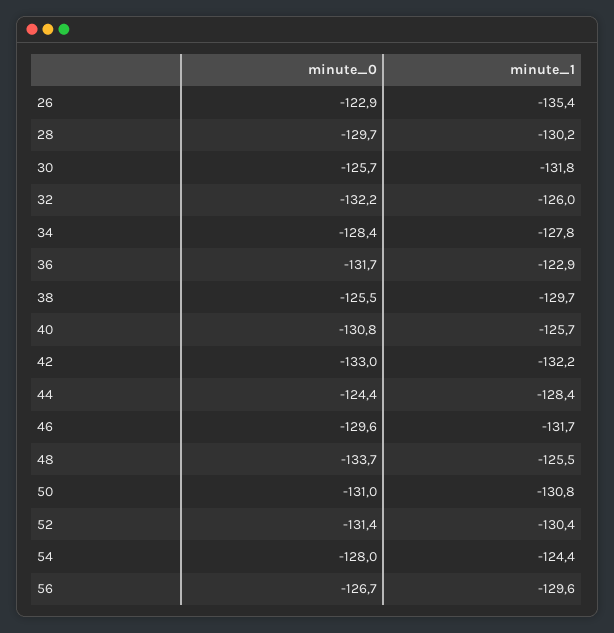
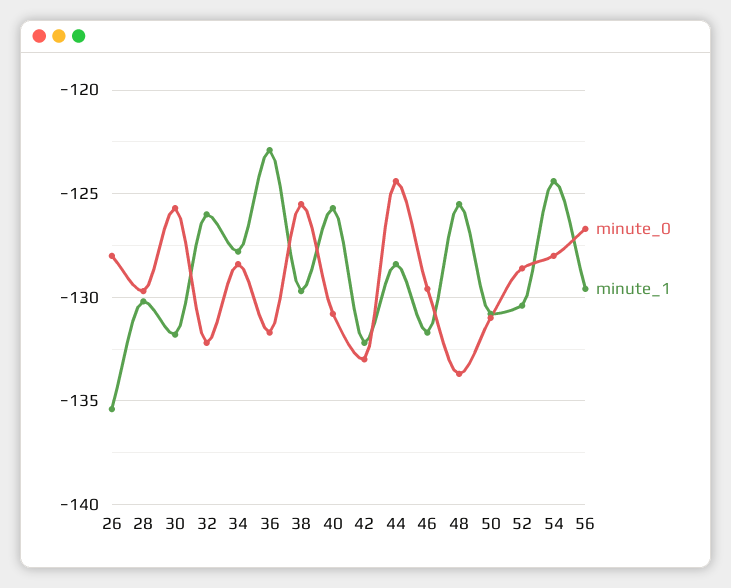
minute_0, 26: -122.9 -> -128
minute_0, 52: -131.4 -> -128.5

